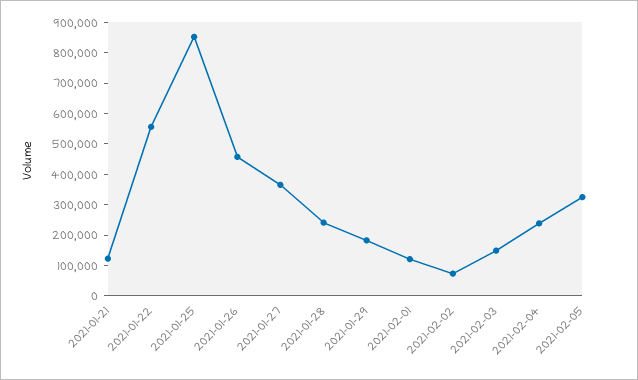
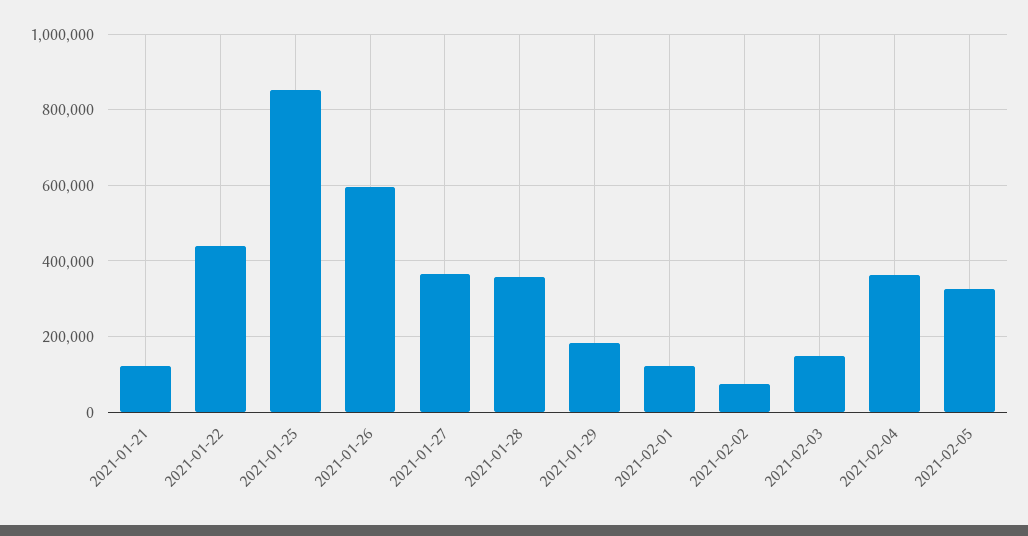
2021-01-22: 550000 -> 440000
2021-01-26: 450000 -> 600000
2021-01-28: 250000 -> 360000
2021-02-04: 250000 -> 360000

